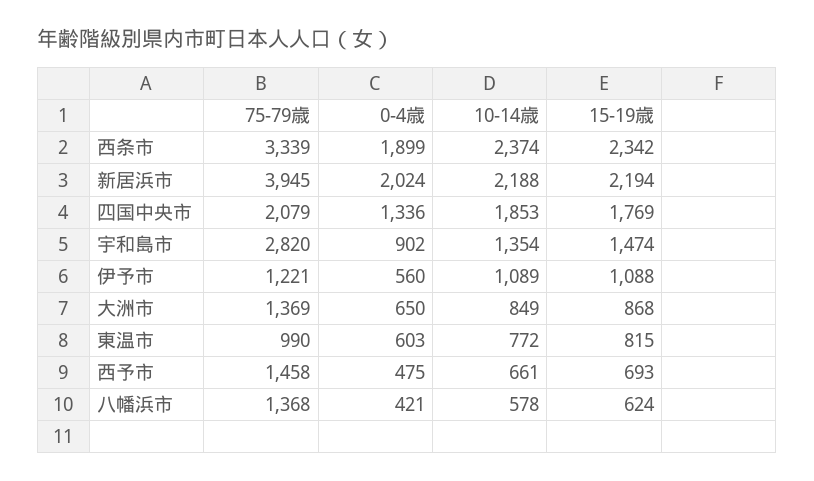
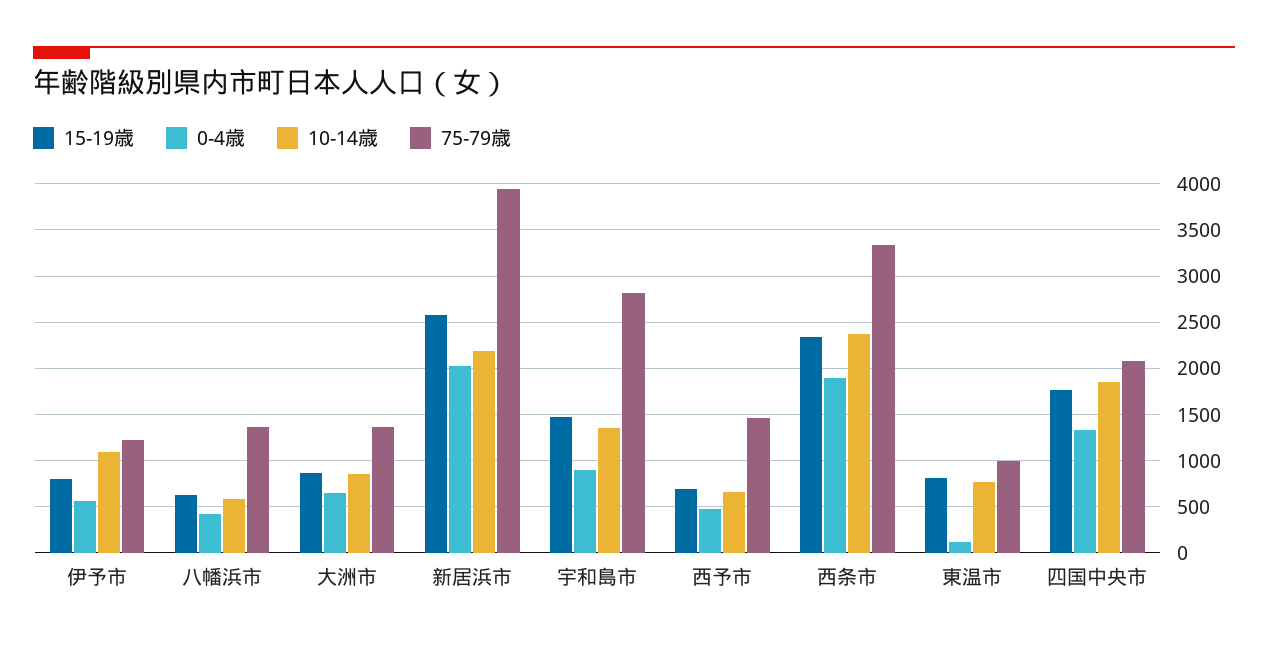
15-19歳, 新居浜市: 2194 -> 2600
15-19歳, 伊予市: 1088 -> 800
0-4歳, 東温市: 603 -> 100

